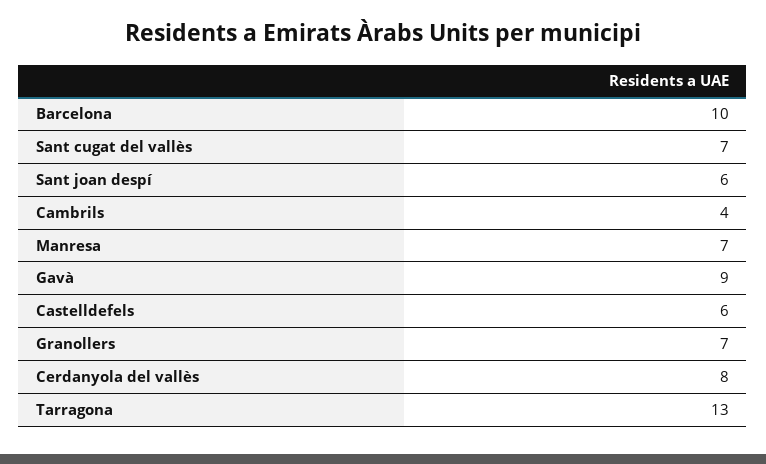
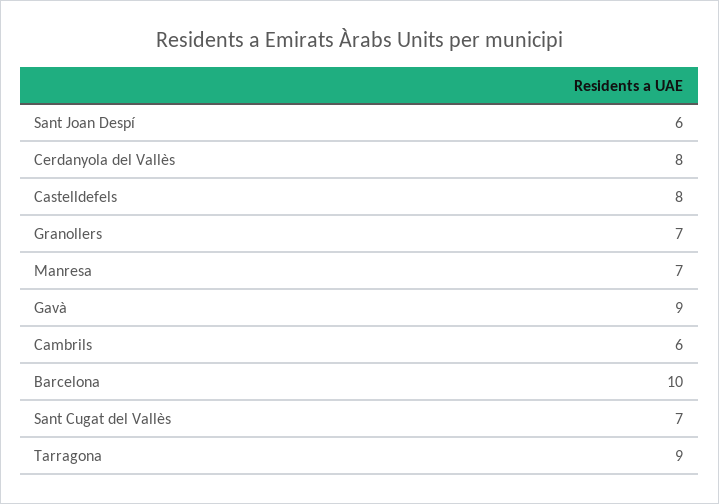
Cambrils: 4 -> 6
Castelldefels: 6 -> 8
Tarragona: 13 -> 9

